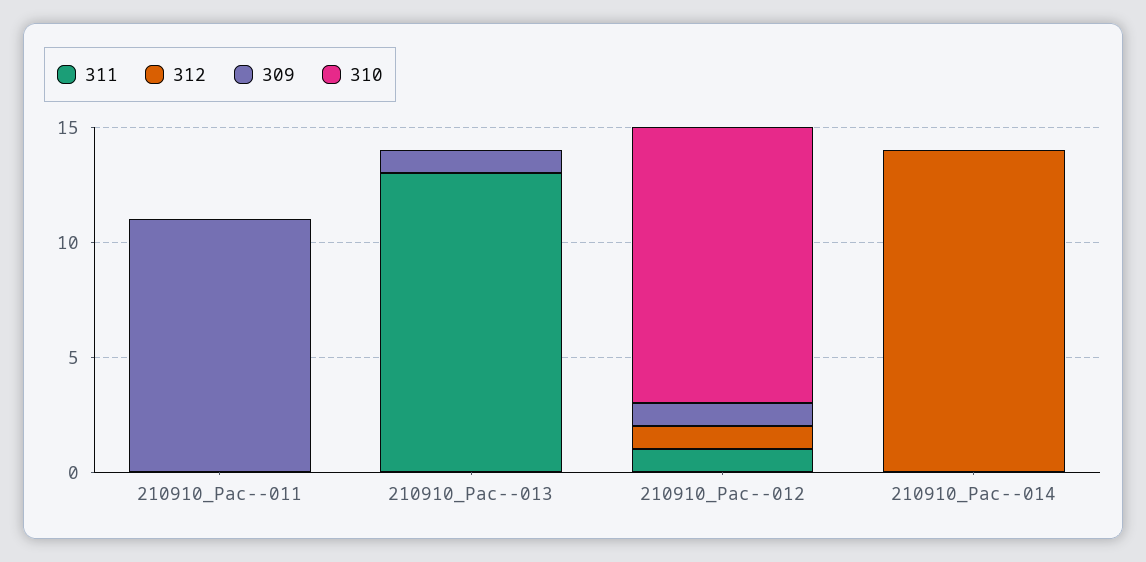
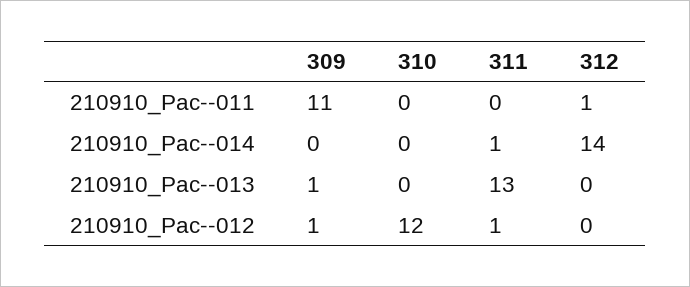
312, 210910_Pac--011: 0 -> 1
312, 210910_Pac--012: 1 -> 0
311, 210910_Pac--014: 0 -> 1

